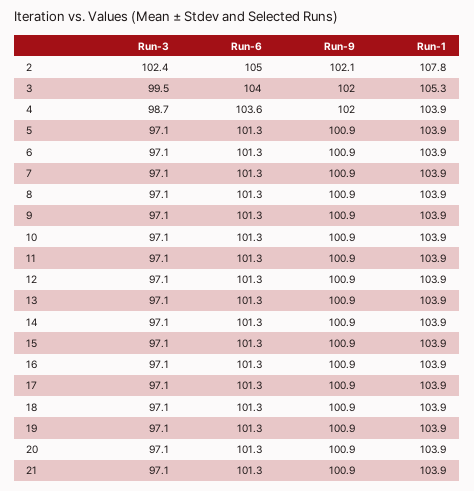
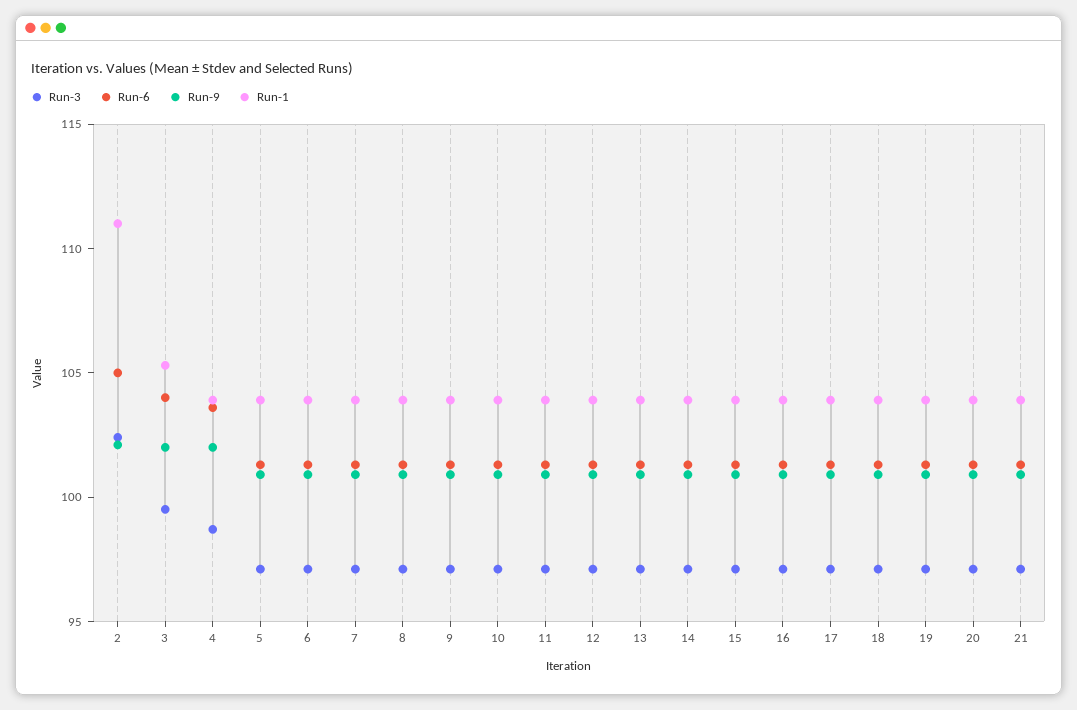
Run-1, 2: 107.8 -> 111

